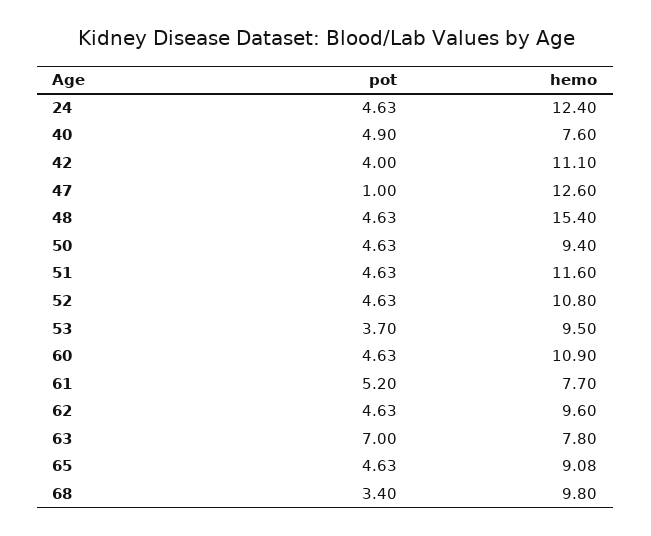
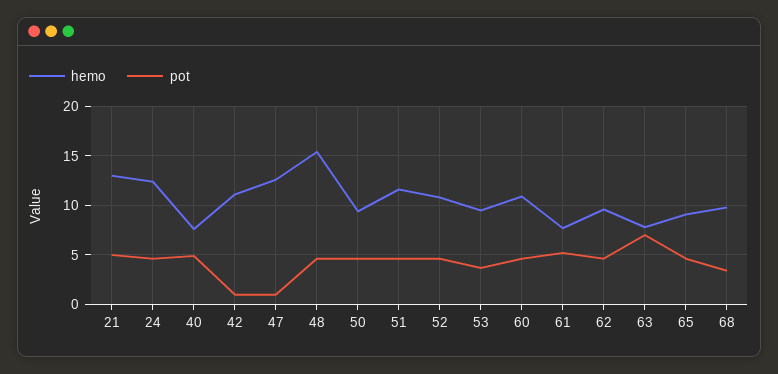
pot, 42: 4 -> 1
hemo, 21: none -> 13
pot, 21: none -> 5

